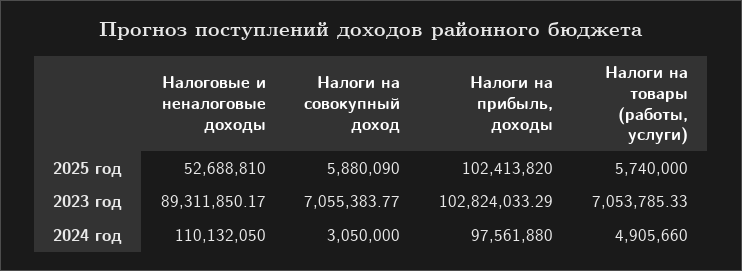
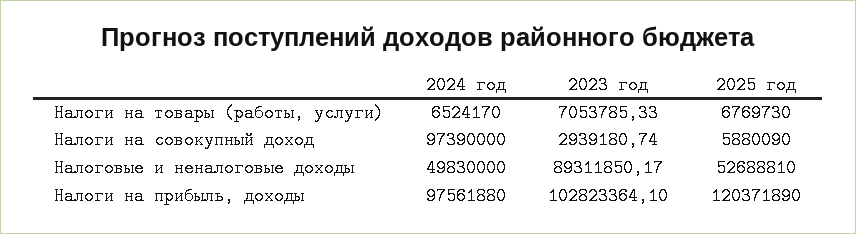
Налоги на прибыль, доходы, 2025 год: 102413820 -> 120371890
Налоги на товары (работы, услуги), 2025 год: 5740000 -> 6769730
Налоги на совокупный доход, 2023 год: 7055383.77 -> 2939180.74
Налоги на прибыль, доходы, 2023 год: 102824033.29 -> 102823364.1
Налоговые и неналоговые доходы, 2024 год: 110132050 -> 49830000
Налоги на совокупный доход, 2024 год: 3050000 -> 97390000
Налоги на товары (работы, услуги), 2024 год: 4905660 -> 6524170

